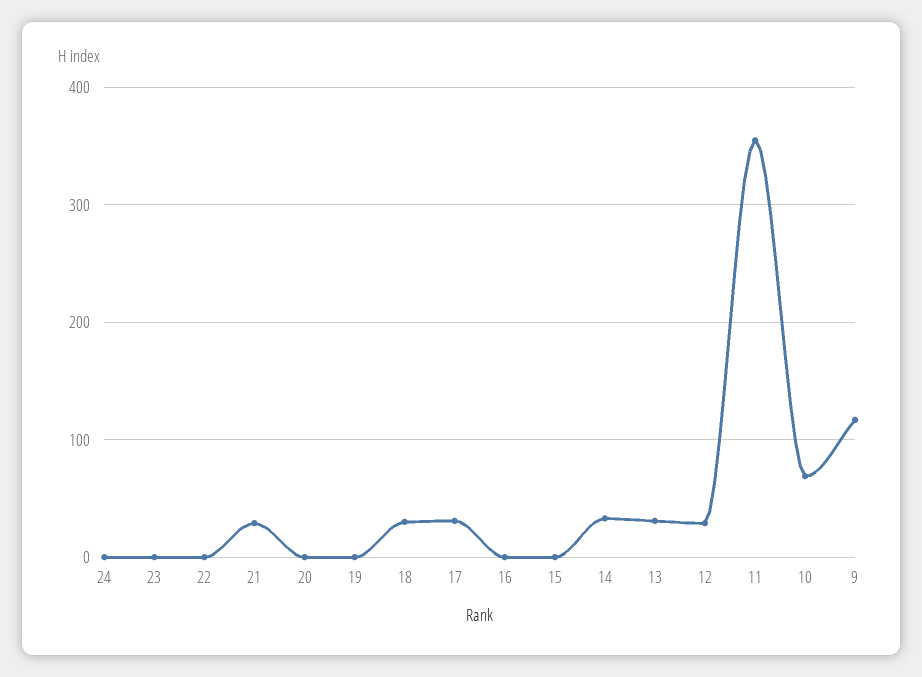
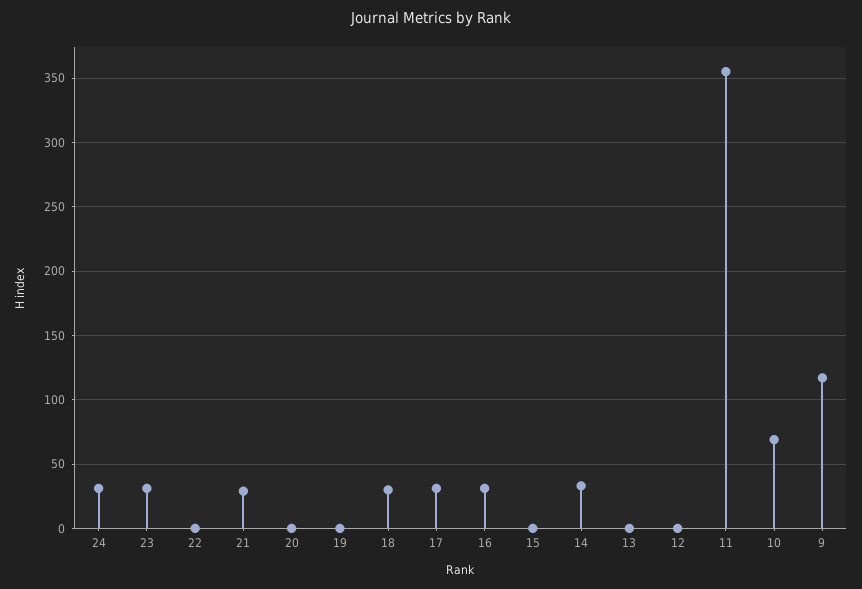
24: 0 -> 30
23: 0 -> 30
16: 0 -> 30
13: 30 -> 0
12: 30 -> 0

